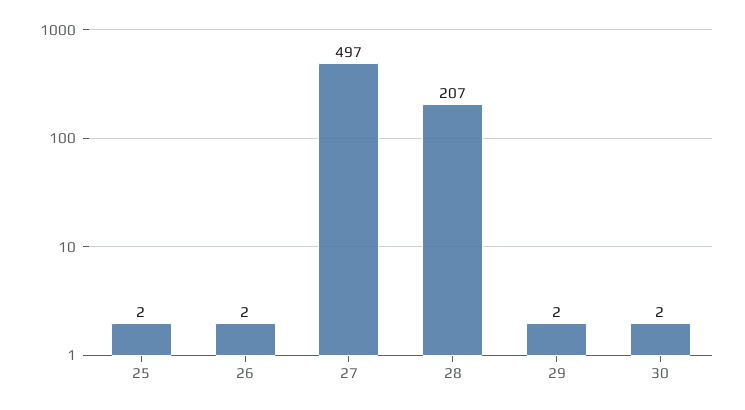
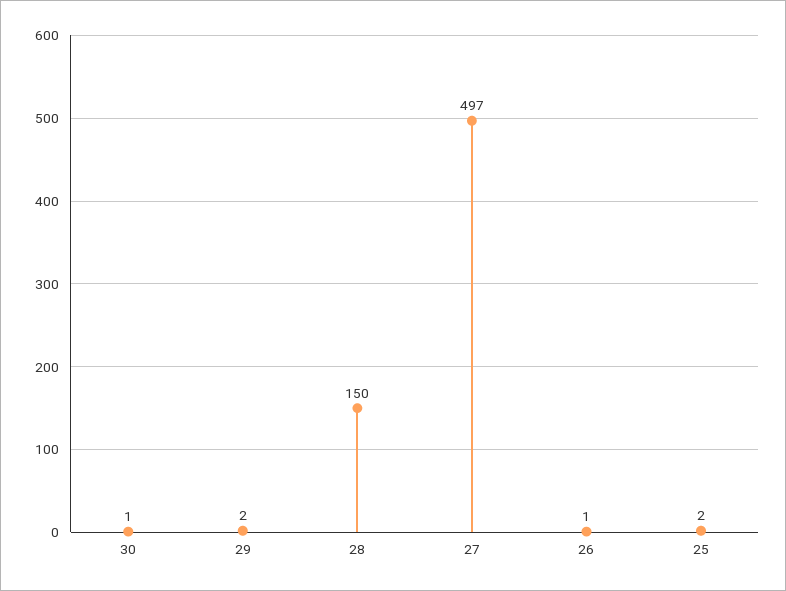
26: 2 -> 1
28: 207 -> 150
30: 2 -> 1

